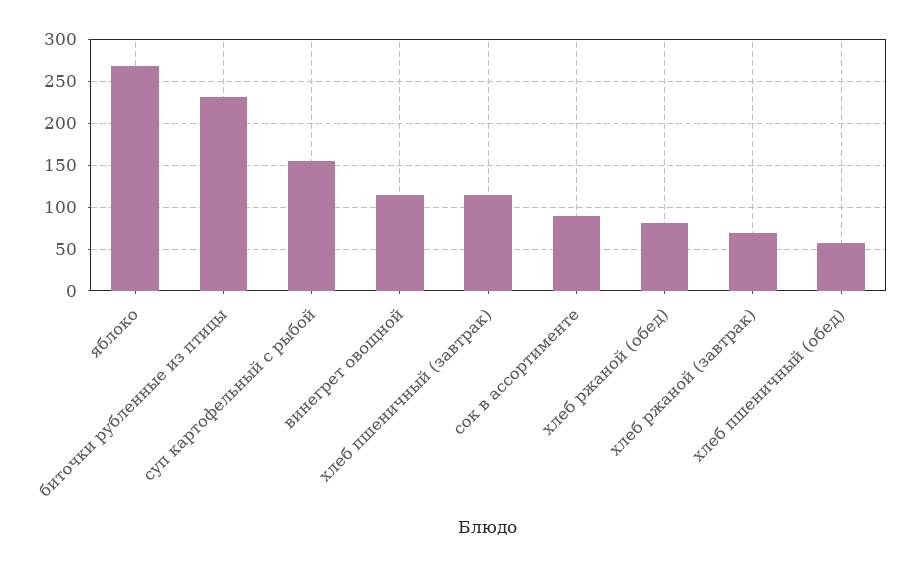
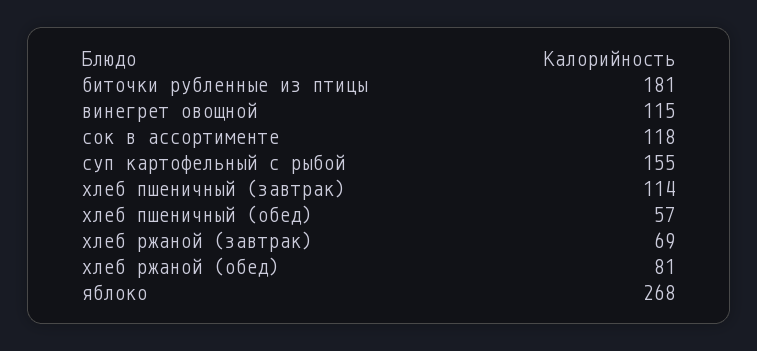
биточки рубленные из птицы: 230 -> 181
сок в ассортименте: 90 -> 118

